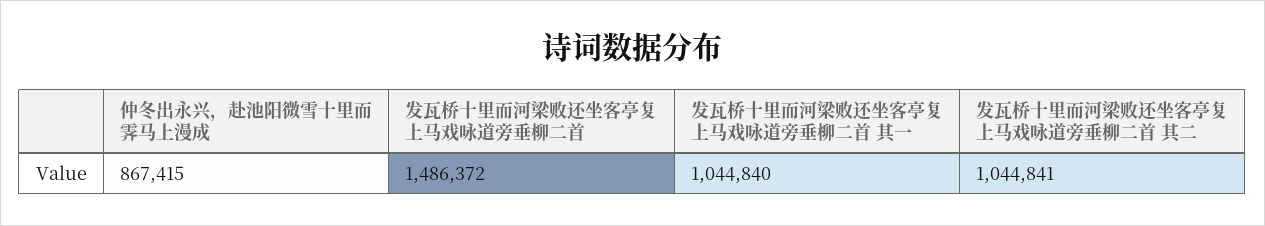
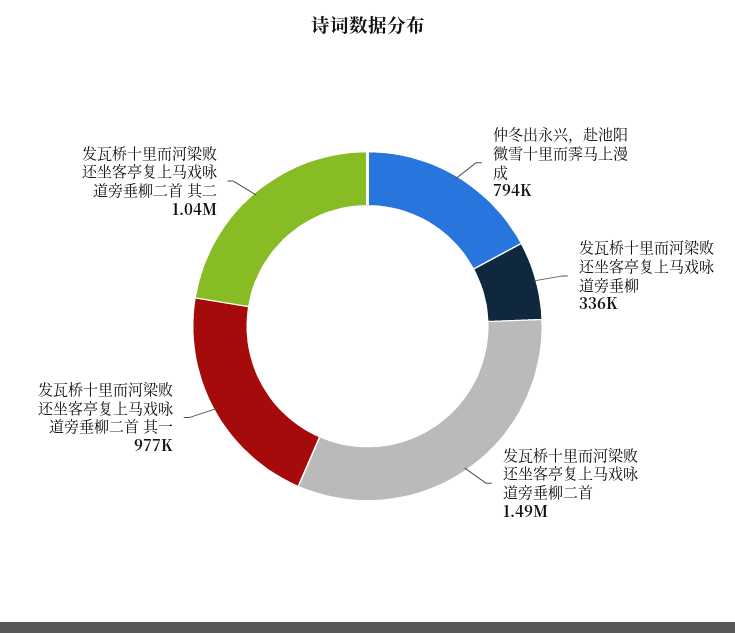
仲冬出永兴，赴池阳微雪十里而霁马上漫成: 867415 -> 794000
发瓦桥十里而河梁败还坐客亭复上马戏咏道旁垂柳二首 其一: 1044840 -> 977000
发瓦桥十里而河梁败还坐客亭复上马戏咏道旁垂柳: none -> 336000

